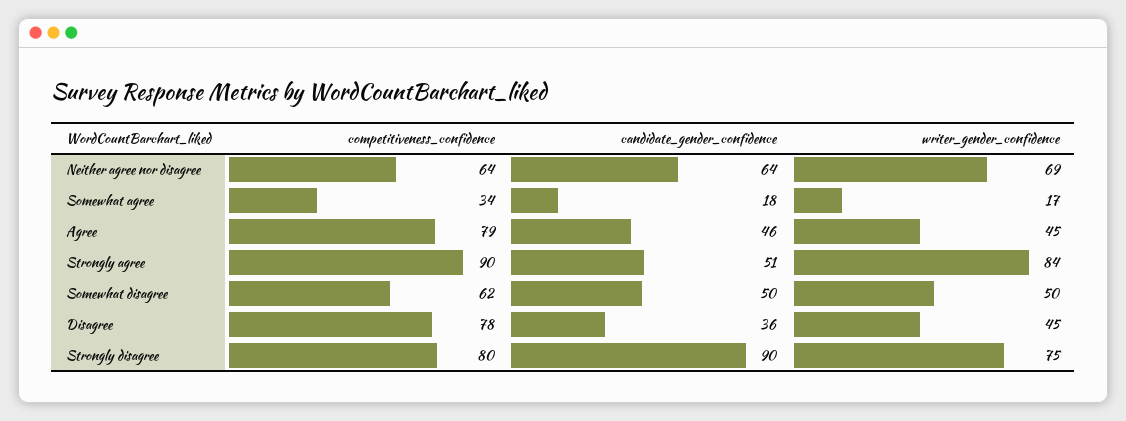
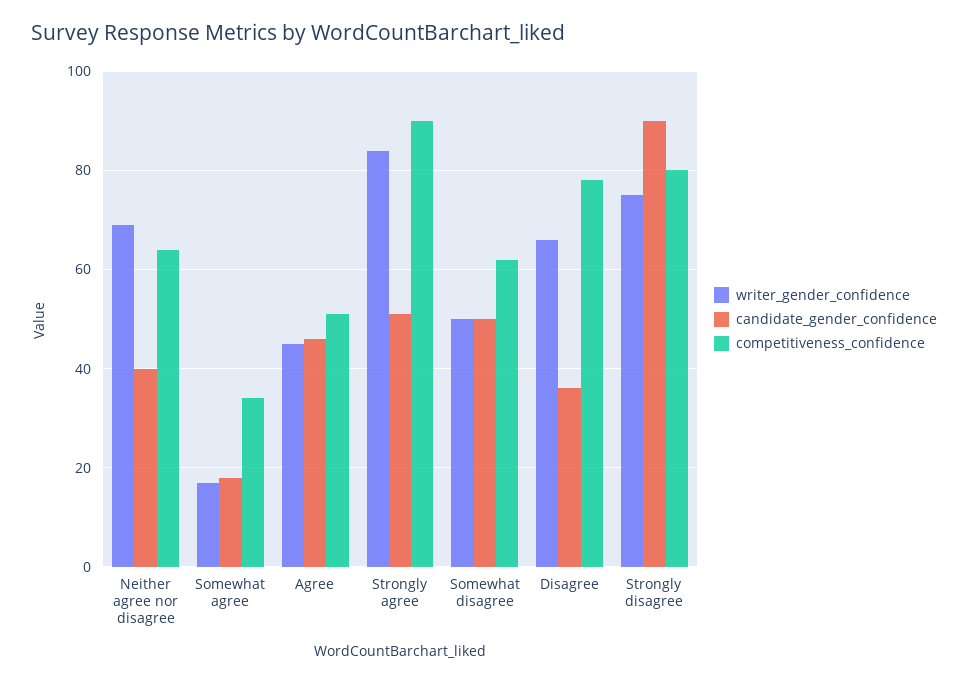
candidate_gender_confidence, Neither agree nor disagree: 64 -> 40
competitiveness_confidence, Agree: 79 -> 50
writer_gender_confidence, Disagree: 45 -> 65

